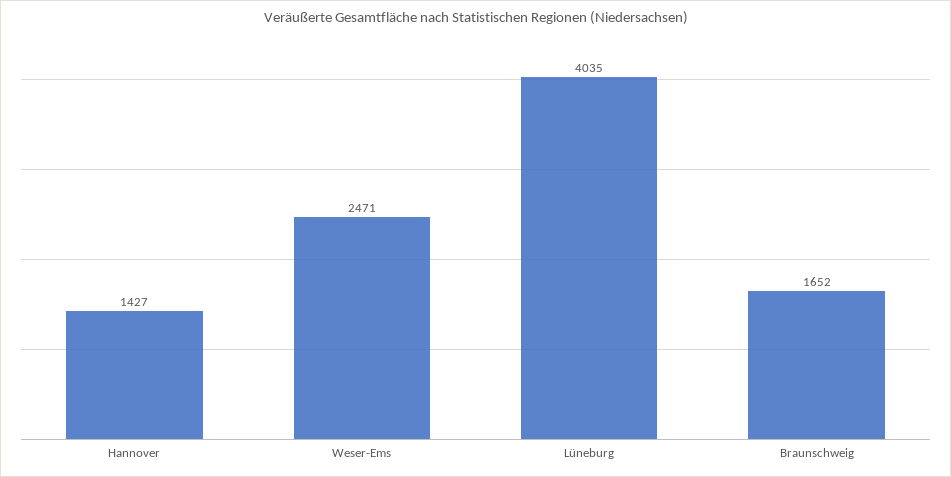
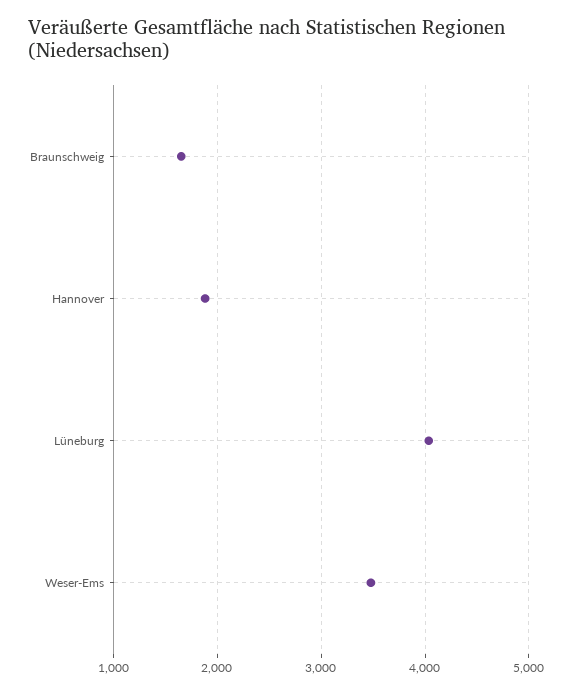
Hannover: 1427 -> 1900
Weser-Ems: 2471 -> 3500

